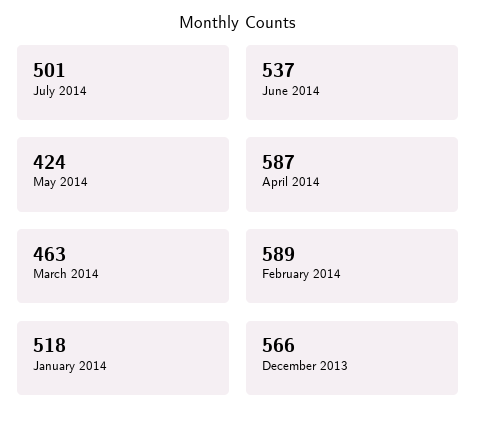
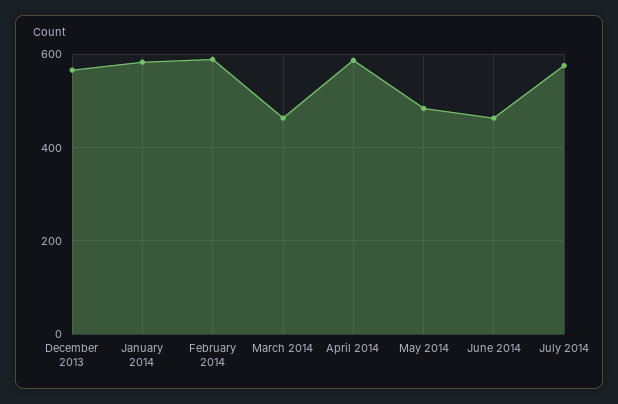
July 2014: 501 -> 580
June 2014: 537 -> 460
May 2014: 424 -> 480
January 2014: 518 -> 580

